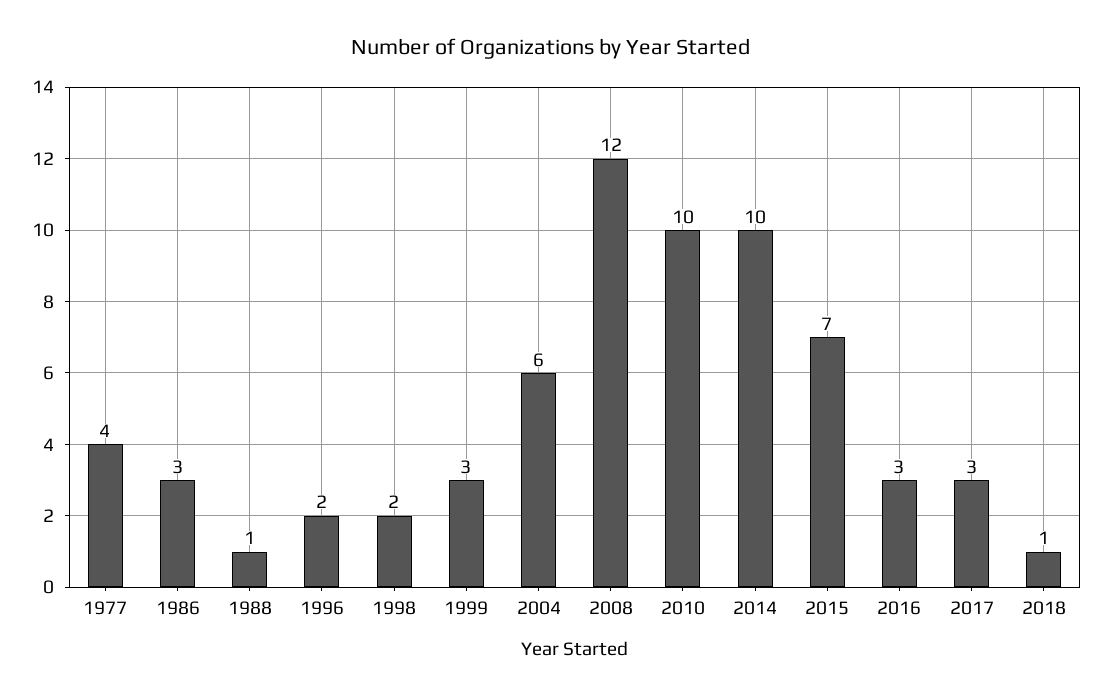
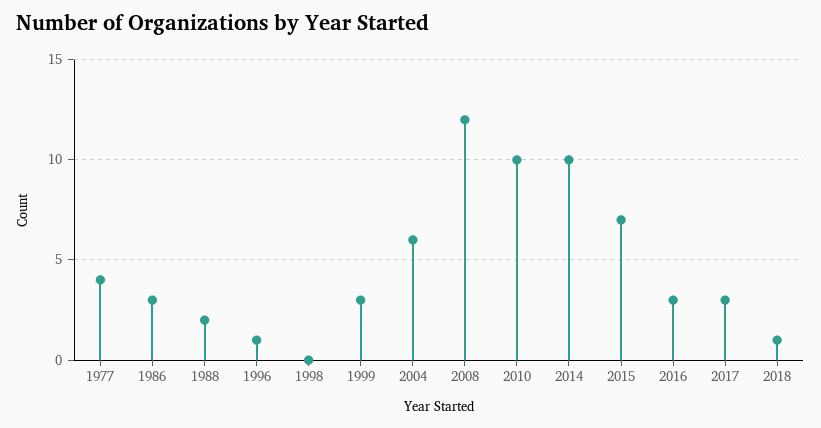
1988: 1 -> 2
1996: 2 -> 1
1998: 2 -> 0

